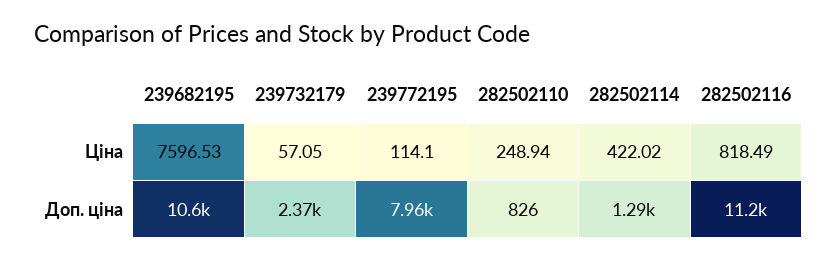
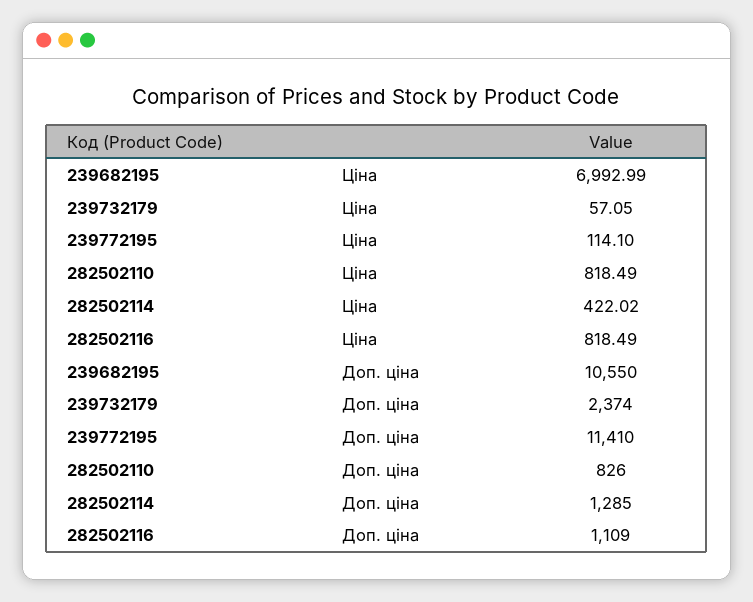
239682195, Ціна: 7596.53 -> 6992.99
282502110, Ціна: 248.94 -> 818.49
239772195, Доп. ціна: 7960 -> 11410
282502116, Доп. ціна: 11200 -> 1109

